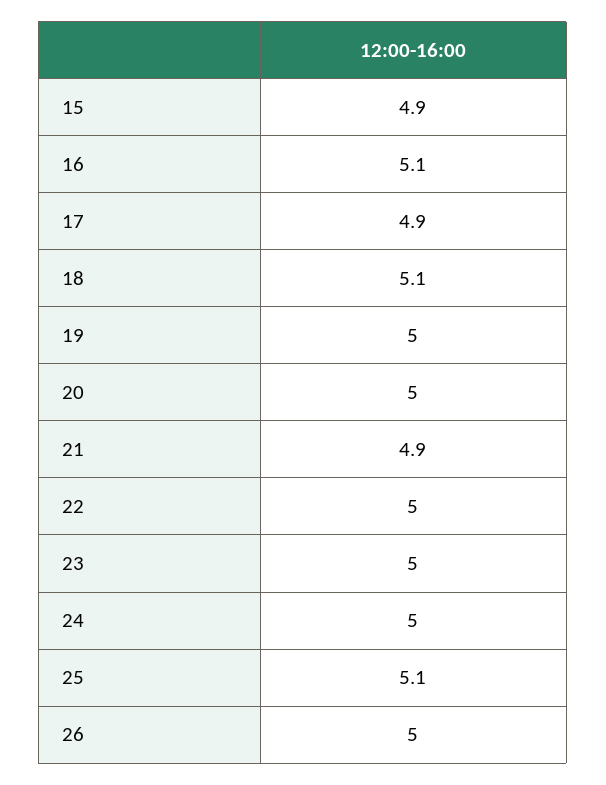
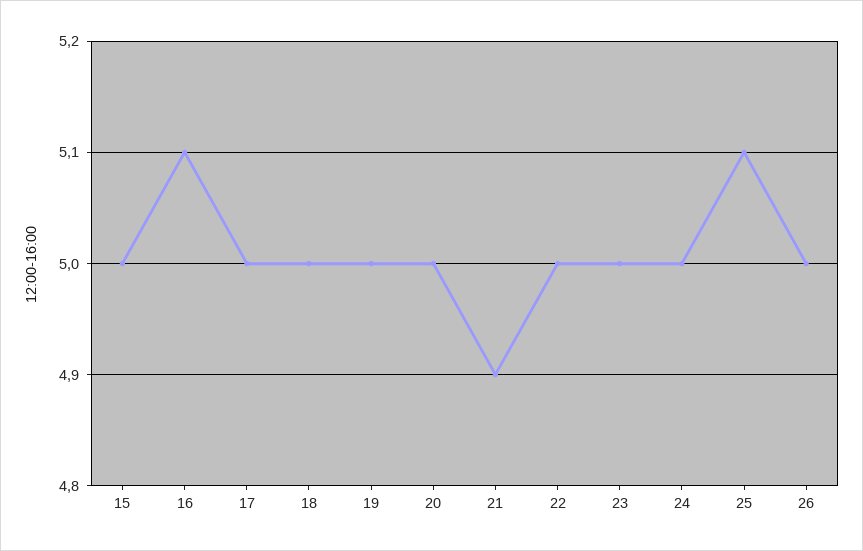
15: 4.9 -> 5
17: 4.9 -> 5
18: 5.1 -> 5

